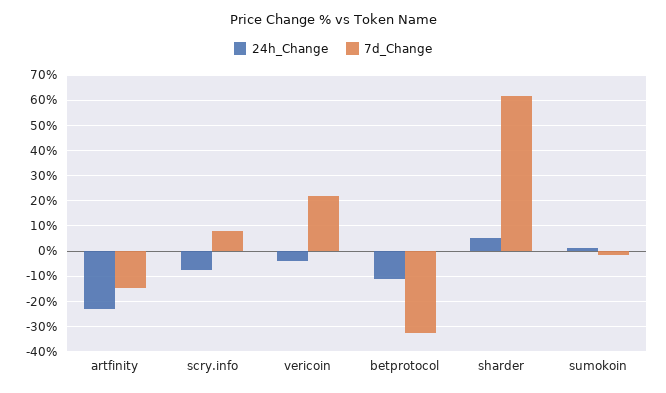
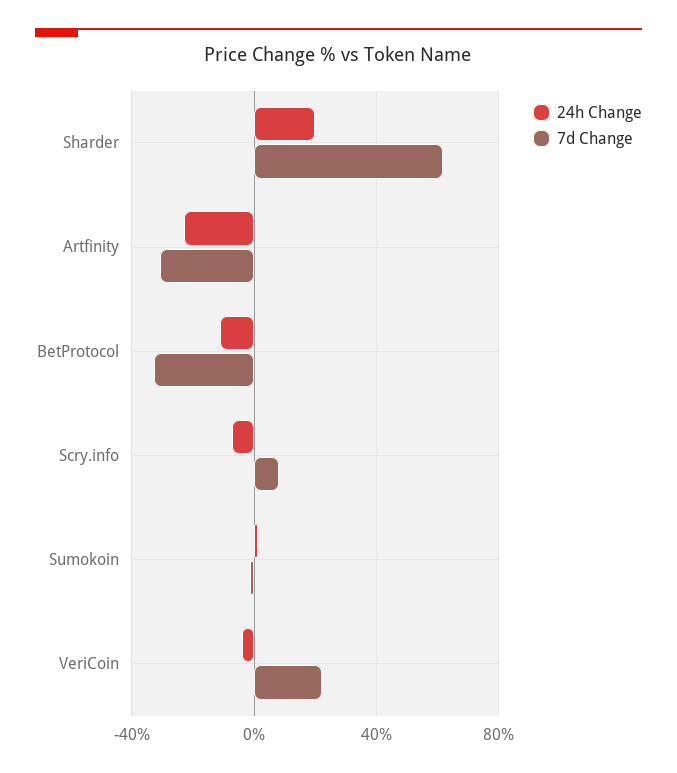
7d_Change, artfinity: -15 -> -30
24h_Change, sharder: 5 -> 20

